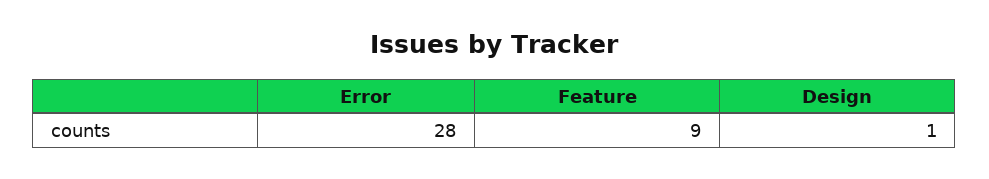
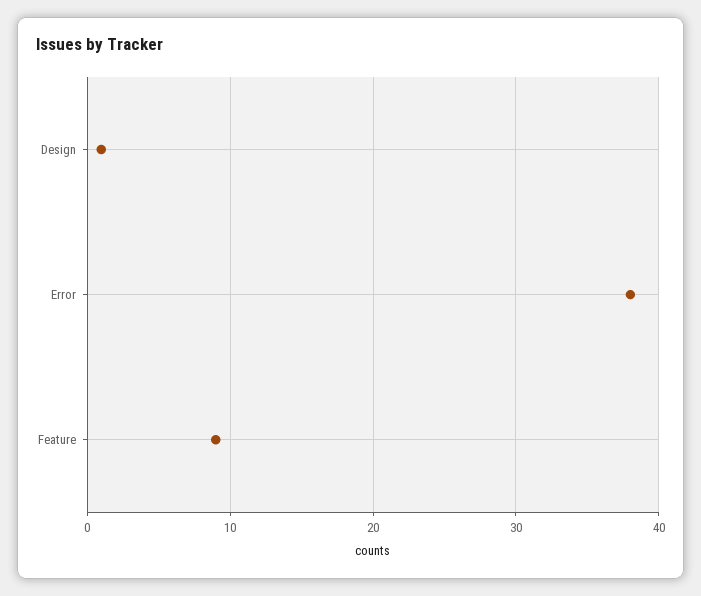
Error: 28 -> 38

